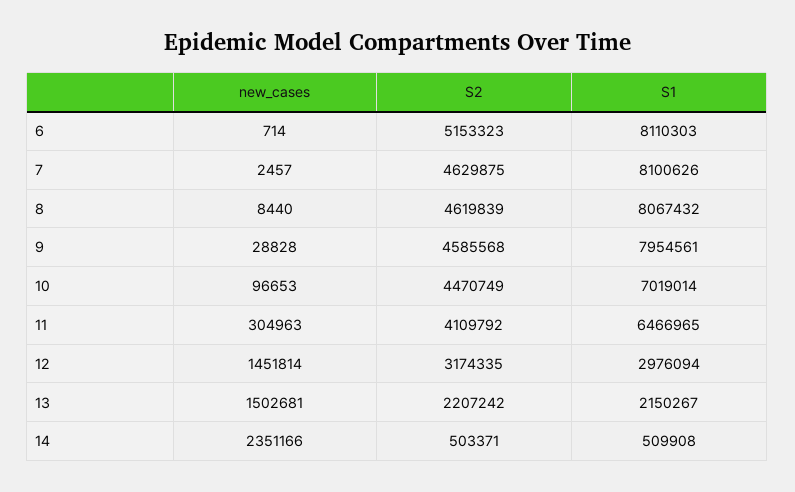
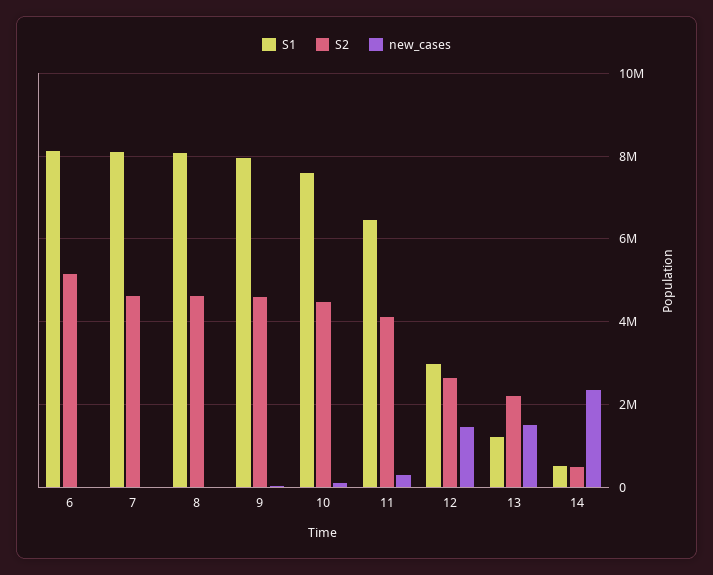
S1, 10: 7019014 -> 7600000
S2, 12: 3174335 -> 2600000
S1, 13: 2150267 -> 1200000

